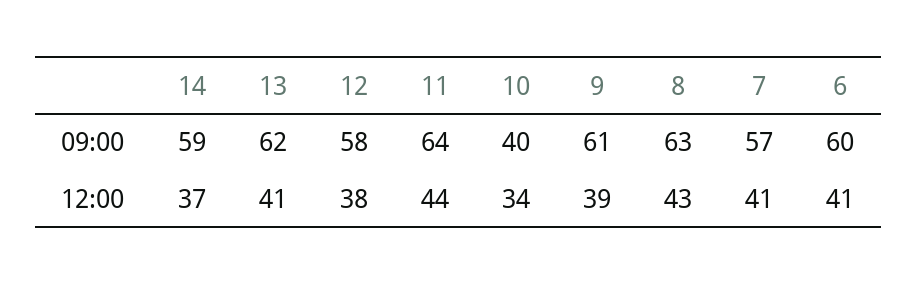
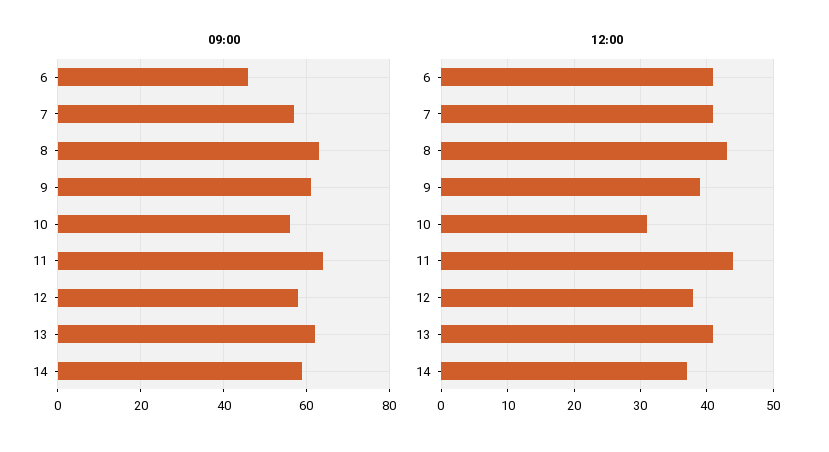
09:00, 10: 40 -> 55
09:00, 6: 60 -> 45
12:00, 10: 34 -> 31

